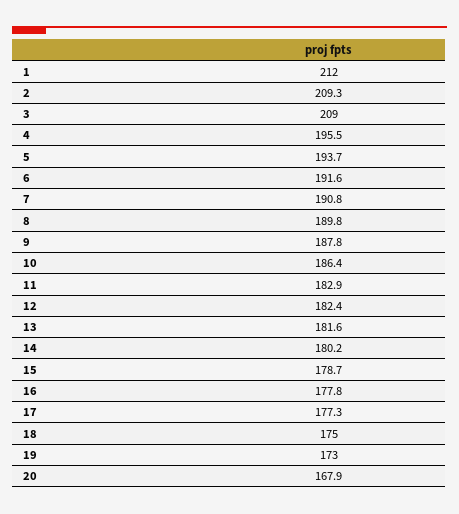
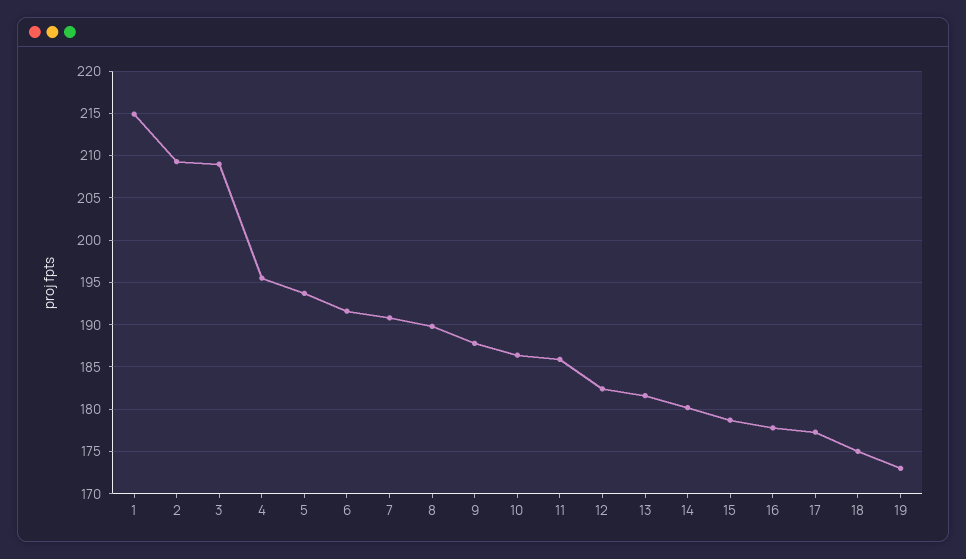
1: 212 -> 215
11: 182.9 -> 186
20: 167.9 -> none

